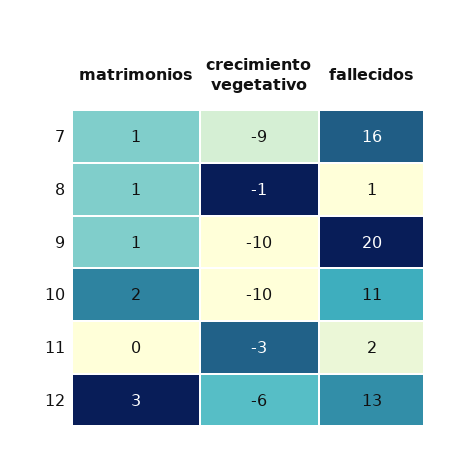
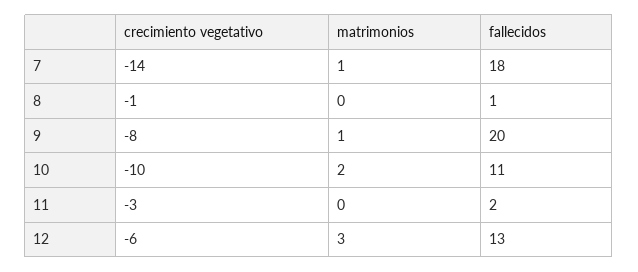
crecimiento vegetativo, 7: -9 -> -14
fallecidos, 7: 16 -> 18
matrimonios, 8: 1 -> 0
crecimiento vegetativo, 9: -10 -> -8

